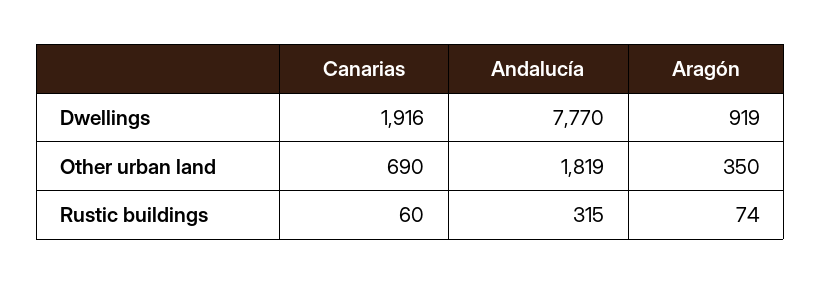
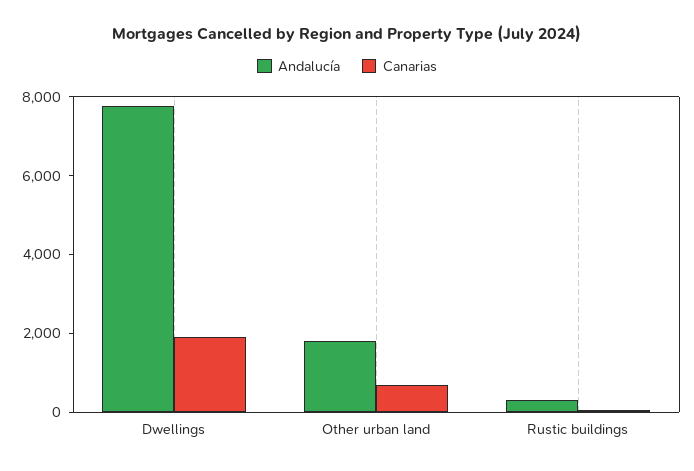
Aragón, Dwellings: 919 -> none
Aragón, Other urban land: 350 -> none
Aragón, Rustic buildings: 74 -> none

